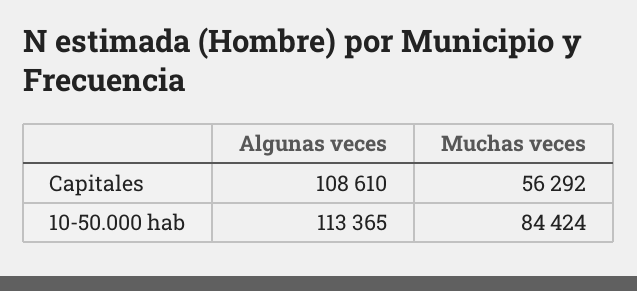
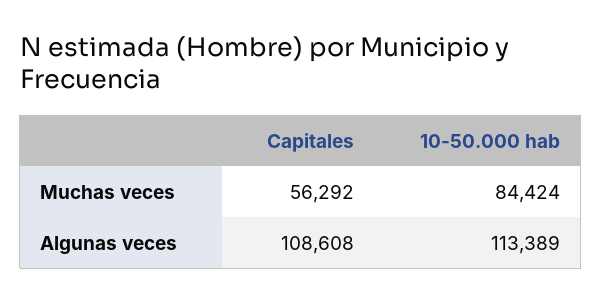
Algunas veces, Capitales: 108610 -> 108608
Algunas veces, 10-50.000 hab: 113365 -> 113389

